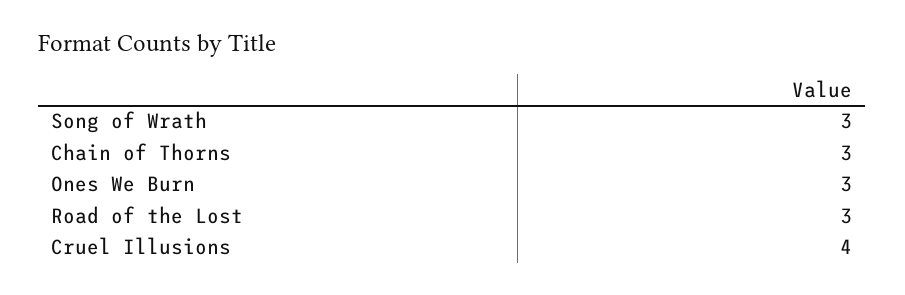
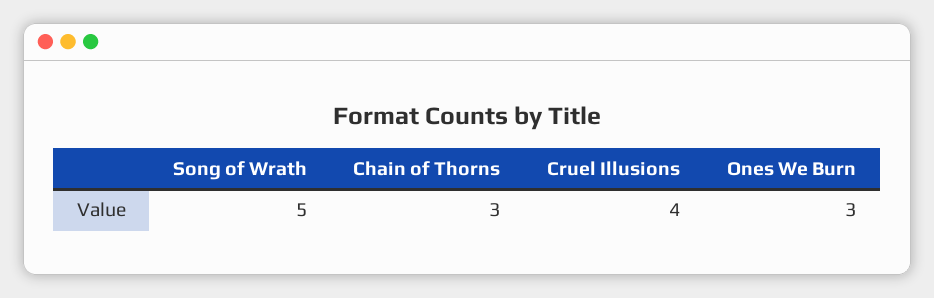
Song of Wrath: 3 -> 5
Road of the Lost: 3 -> none

